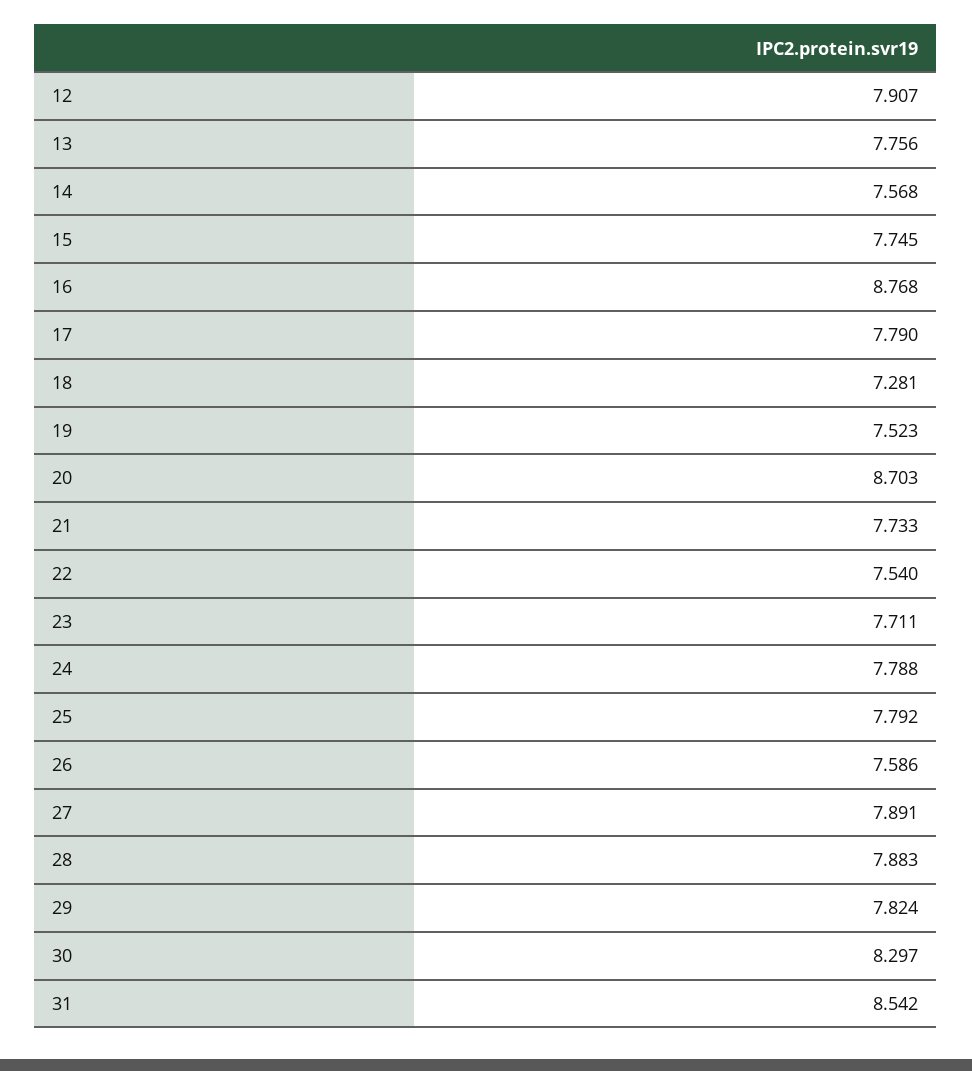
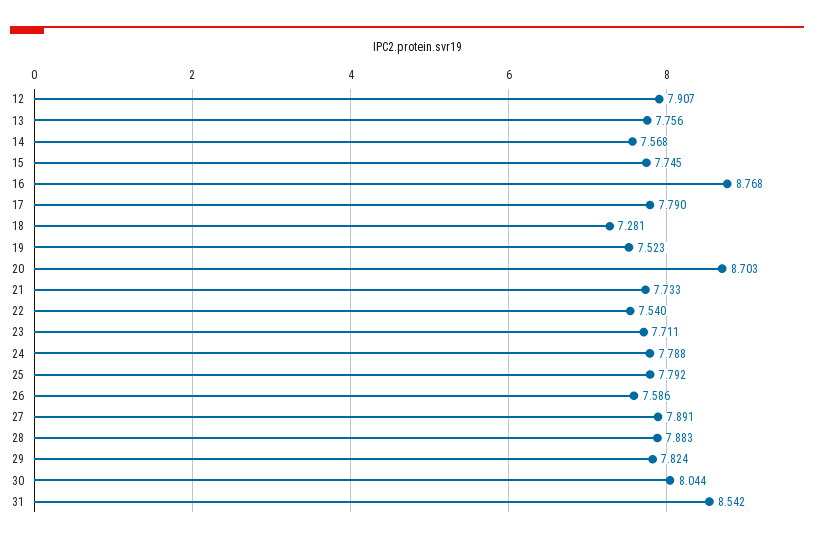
30: 8.297 -> 8.044

